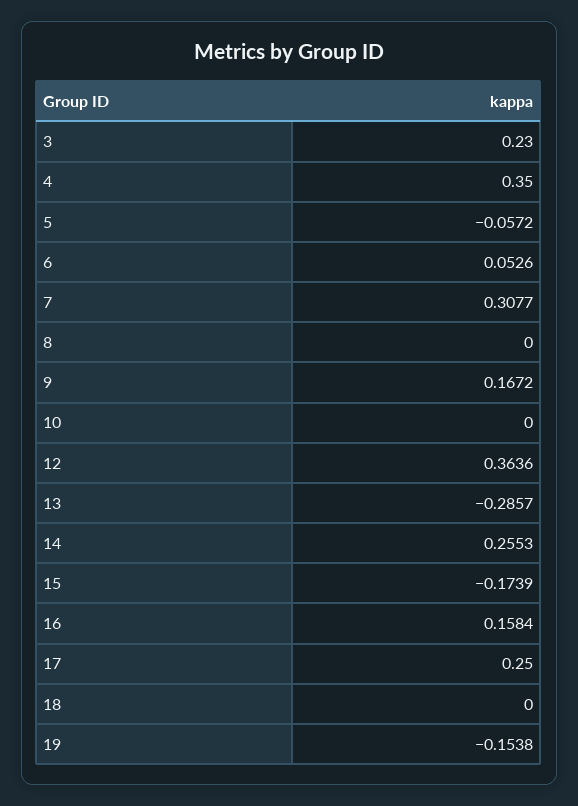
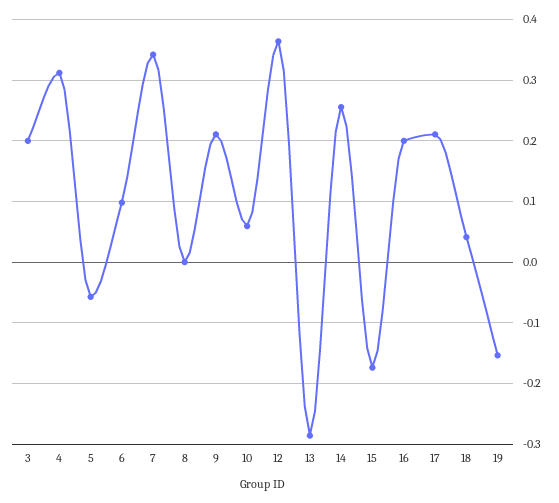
3: 0.23 -> 0.2
4: 0.35 -> 0.31
6: 0.0526 -> 0.1
7: 0.3077 -> 0.34
9: 0.1672 -> 0.21
10: 0 -> 0.06
16: 0.1584 -> 0.2
17: 0.25 -> 0.21
18: 0 -> 0.04

